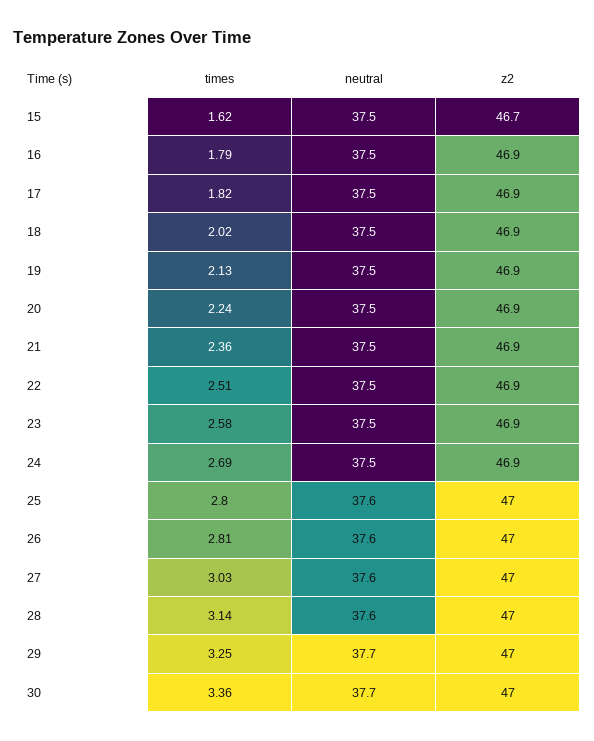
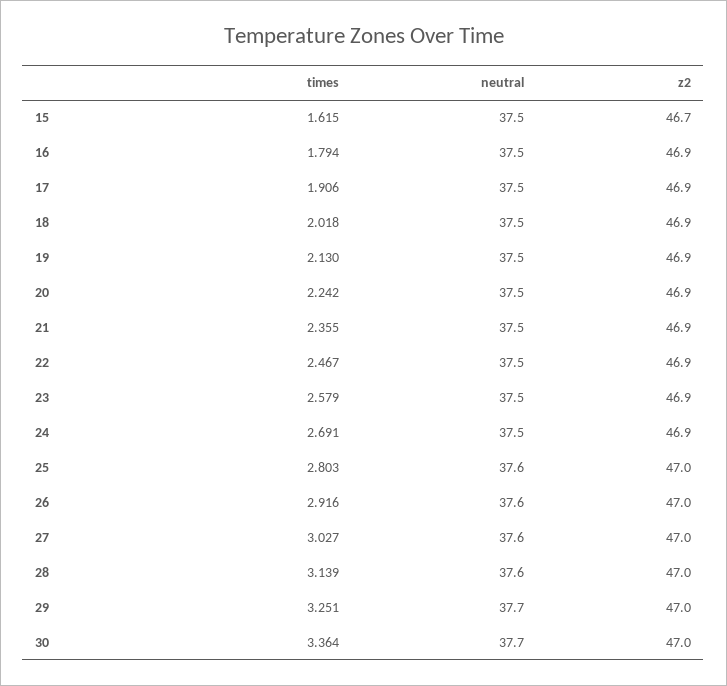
times, 17: 1.82 -> 1.906
times, 22: 2.51 -> 2.467
times, 26: 2.81 -> 2.916

